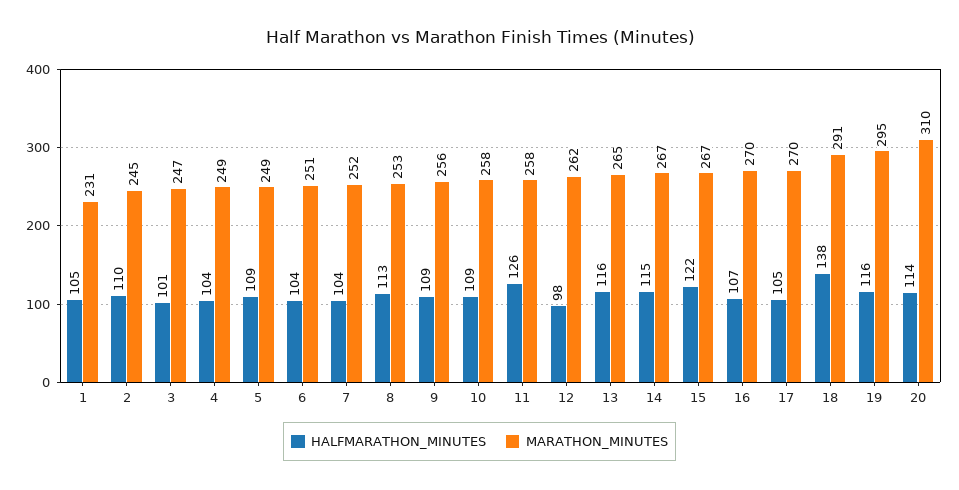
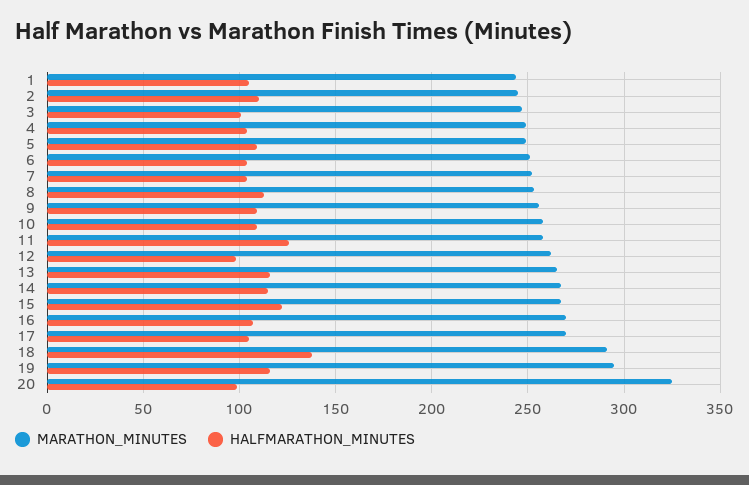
MARATHON_MINUTES, 1: 231 -> 245
HALFMARATHON_MINUTES, 20: 114 -> 100
MARATHON_MINUTES, 20: 310 -> 325

